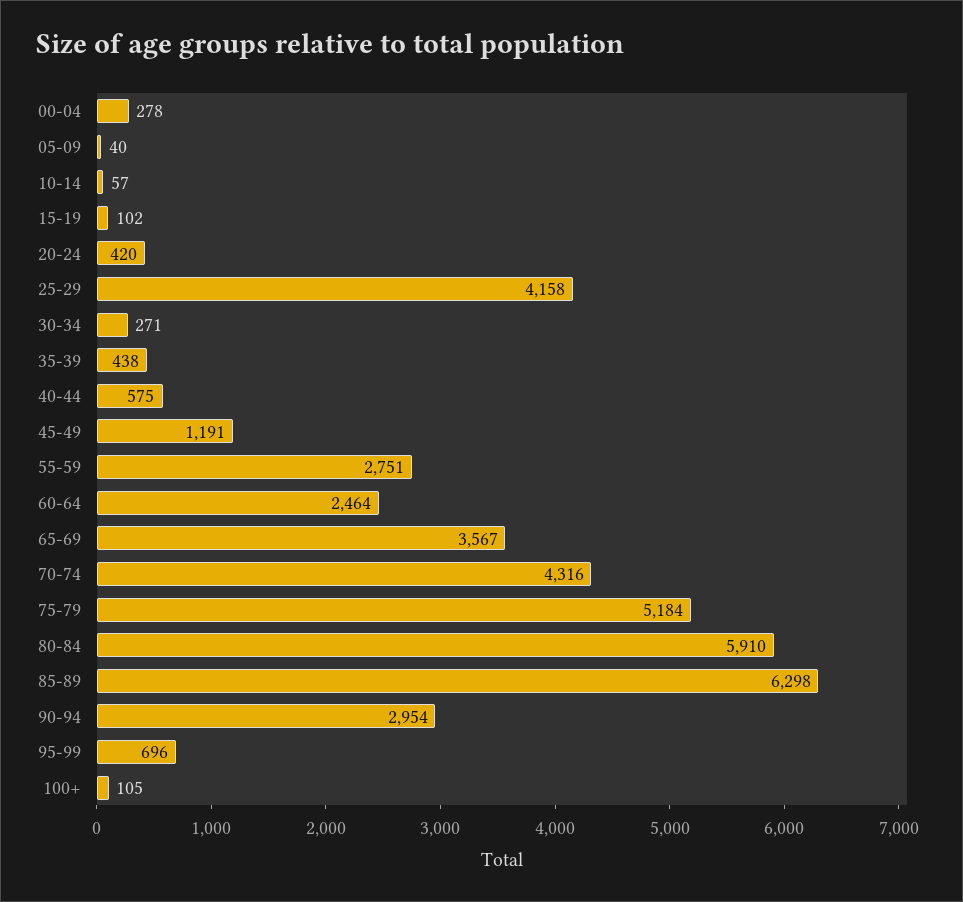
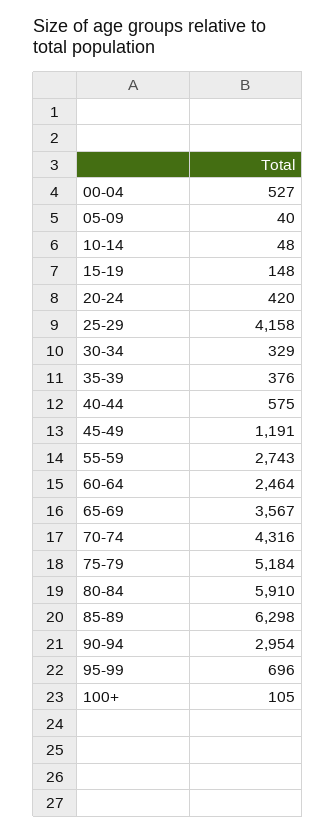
00-04: 278 -> 527
10-14: 57 -> 48
15-19: 102 -> 148
30-34: 271 -> 329
35-39: 438 -> 376
55-59: 2751 -> 2743

